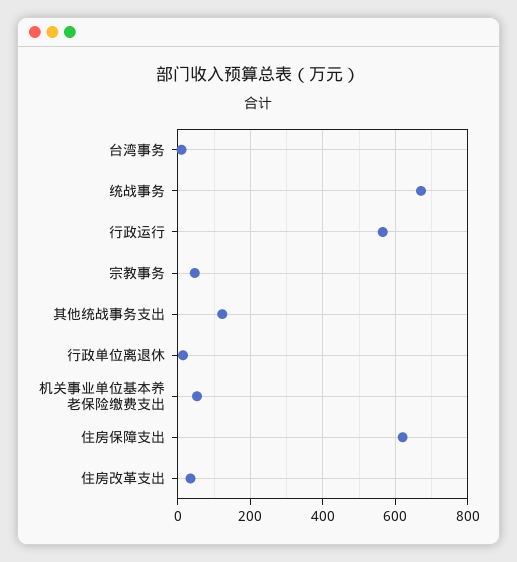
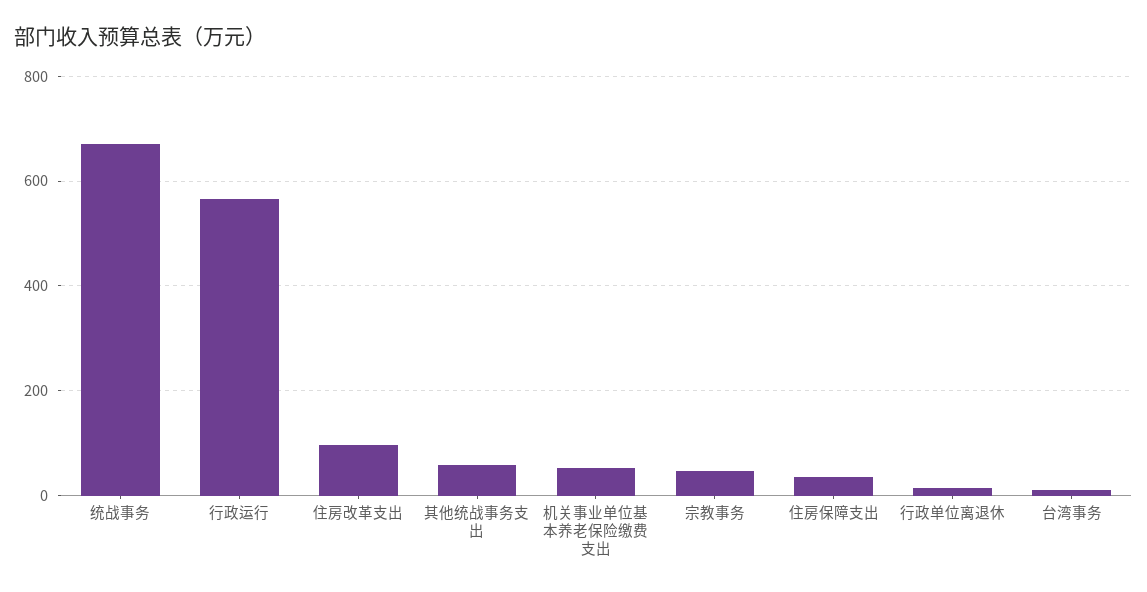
其他统战事务支出: 120 -> 60
住房保障支出: 620 -> 40
住房改革支出: 40 -> 100

